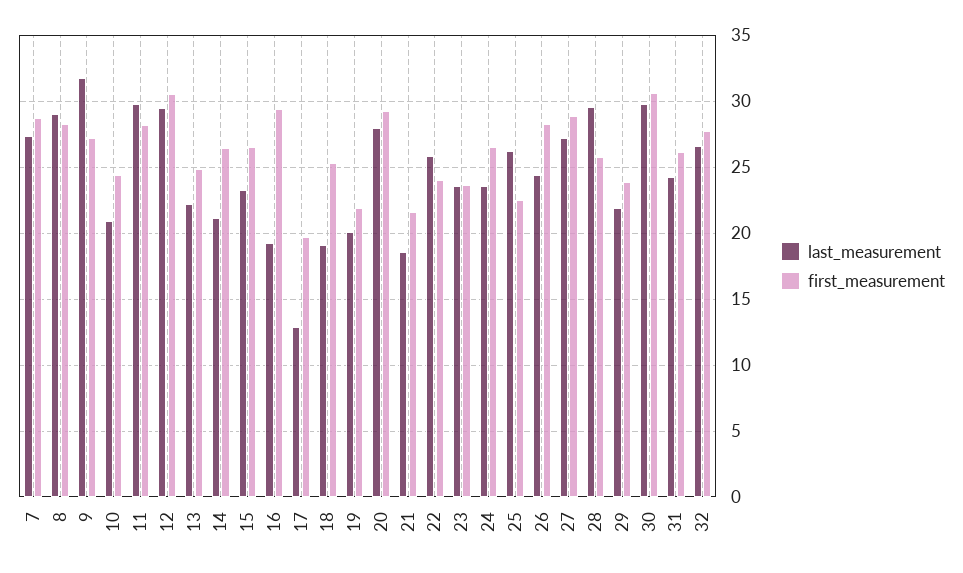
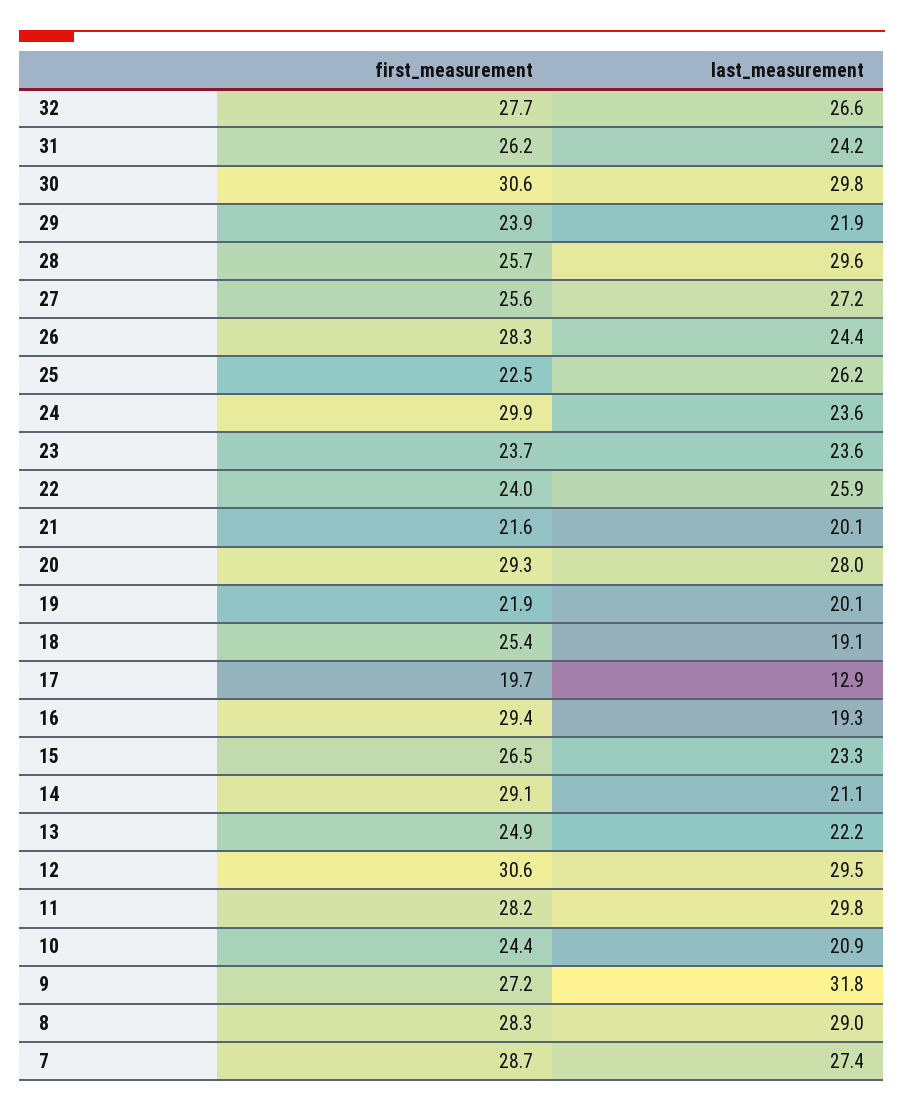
first_measurement, 14: 26.5 -> 29.1
last_measurement, 21: 18.5 -> 20.1
first_measurement, 24: 26.5 -> 29.9
first_measurement, 27: 29 -> 25.6

